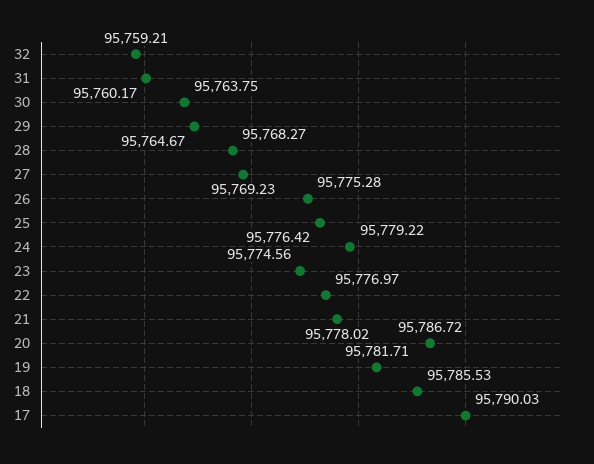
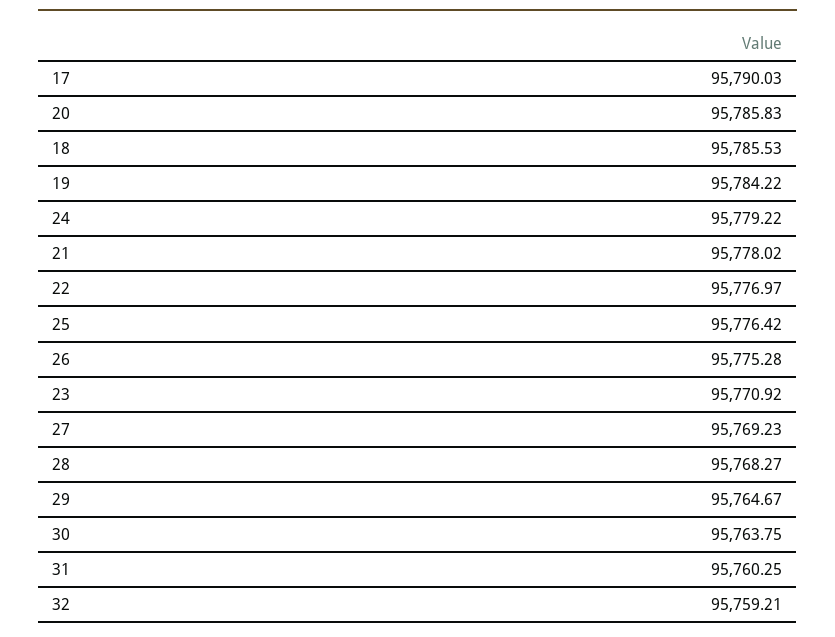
31: 95760.17 -> 95760.25
23: 95774.56 -> 95770.92
20: 95786.72 -> 95785.83
19: 95781.71 -> 95784.22

